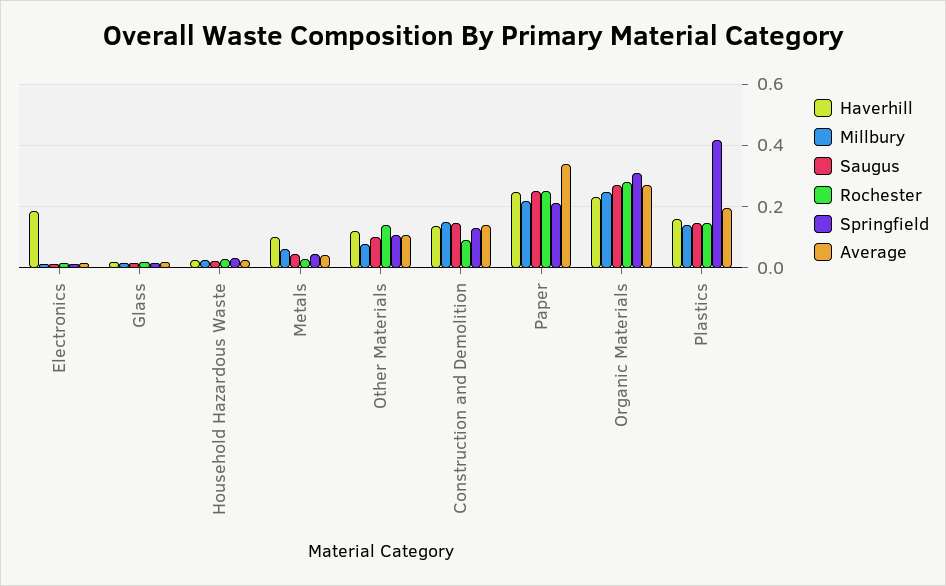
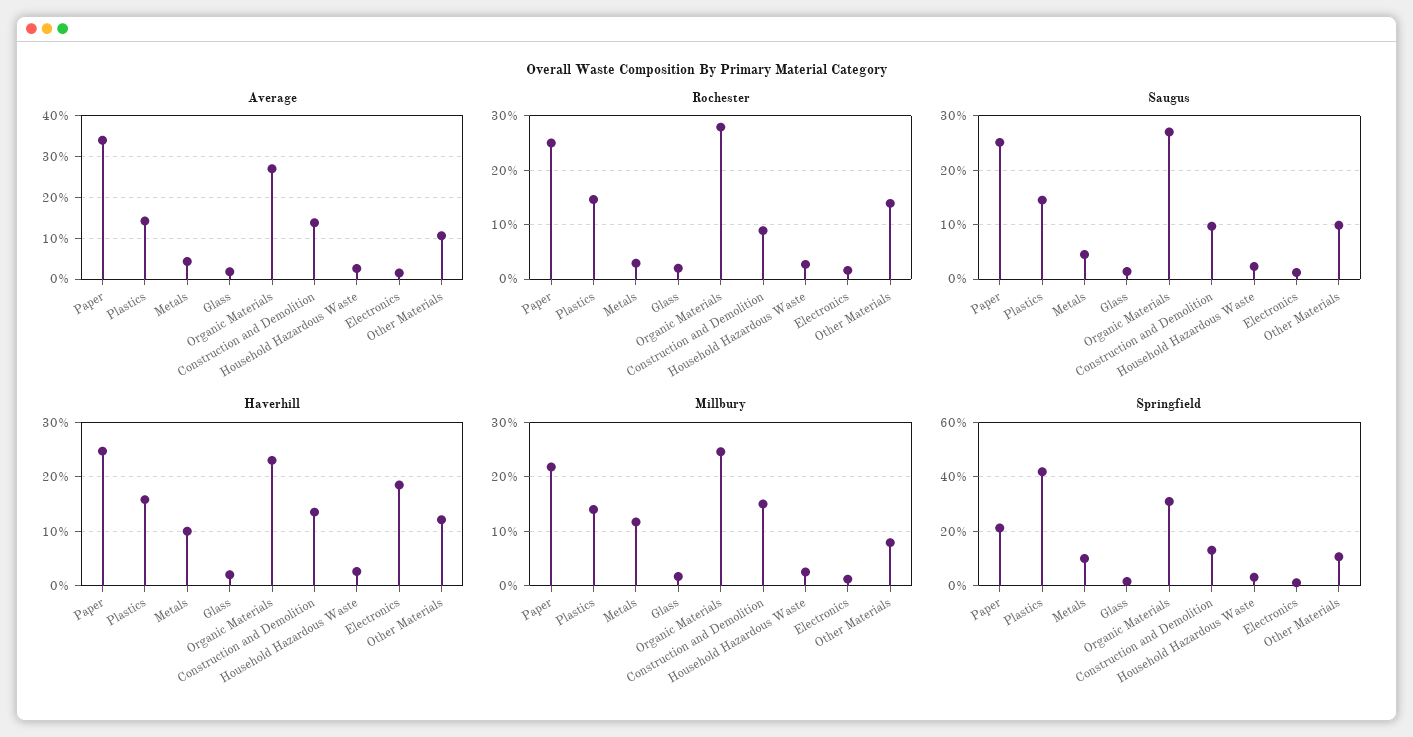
Millbury, Metals: 0.06 -> 0.12
Springfield, Metals: 0.04 -> 0.1
Saugus, Construction and Demolition: 0.14 -> 0.1
Average, Plastics: 0.2 -> 0.14

